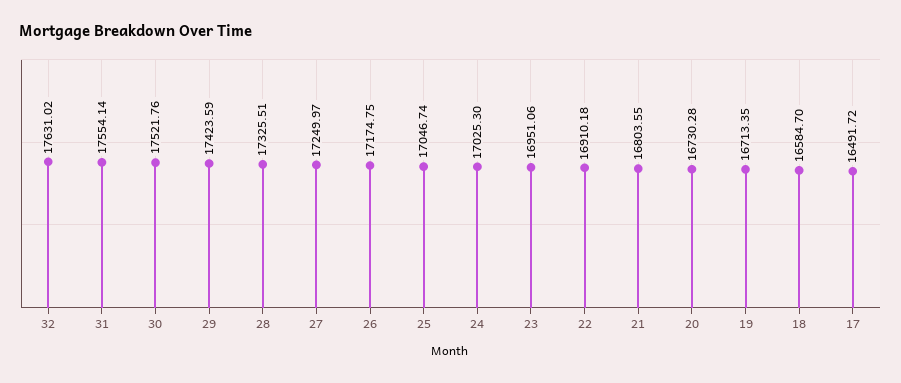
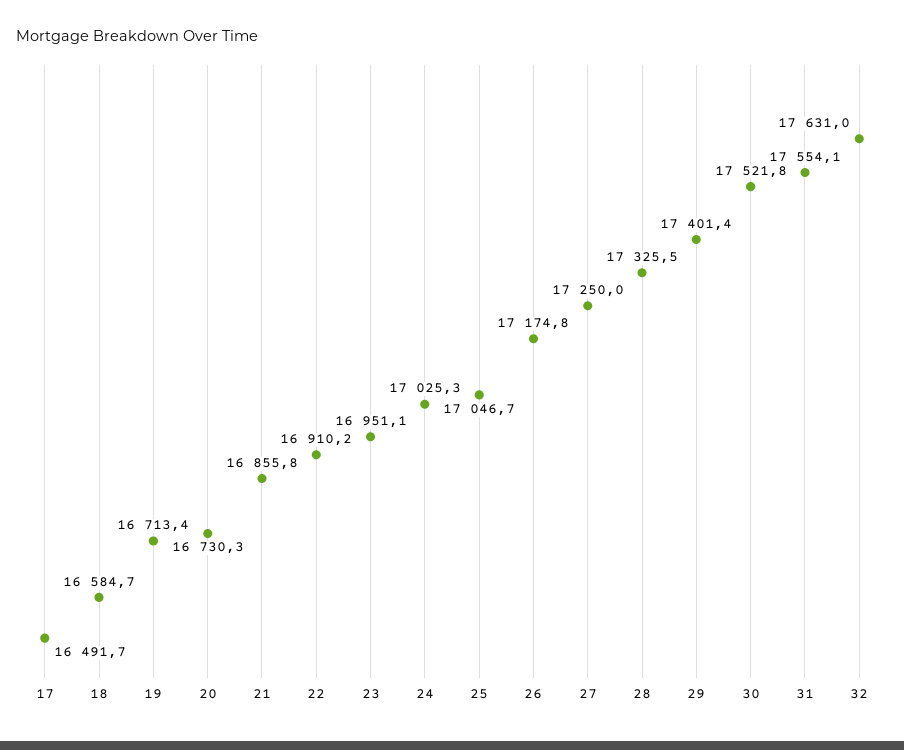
29: 17423.59 -> 17401.4
21: 16803.55 -> 16855.8

